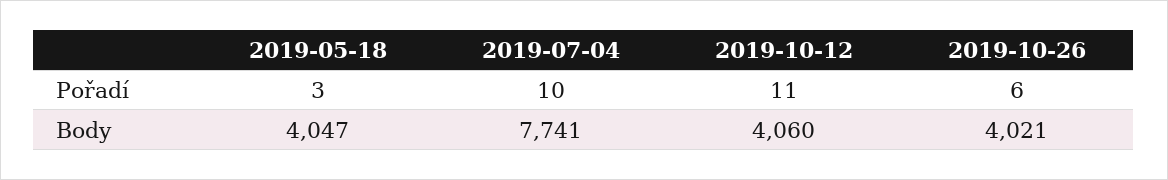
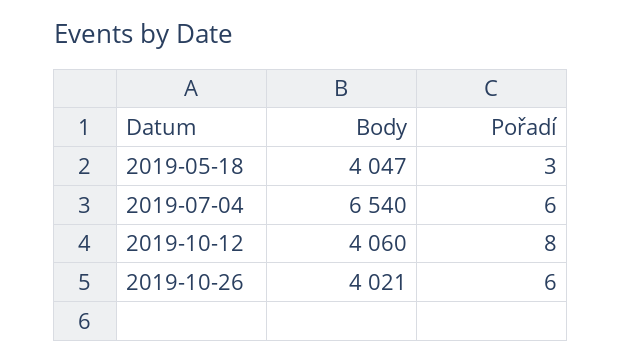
2019-07-04, Pořadí: 10 -> 6
2019-10-12, Pořadí: 11 -> 8
2019-07-04, Body: 7741 -> 6540

